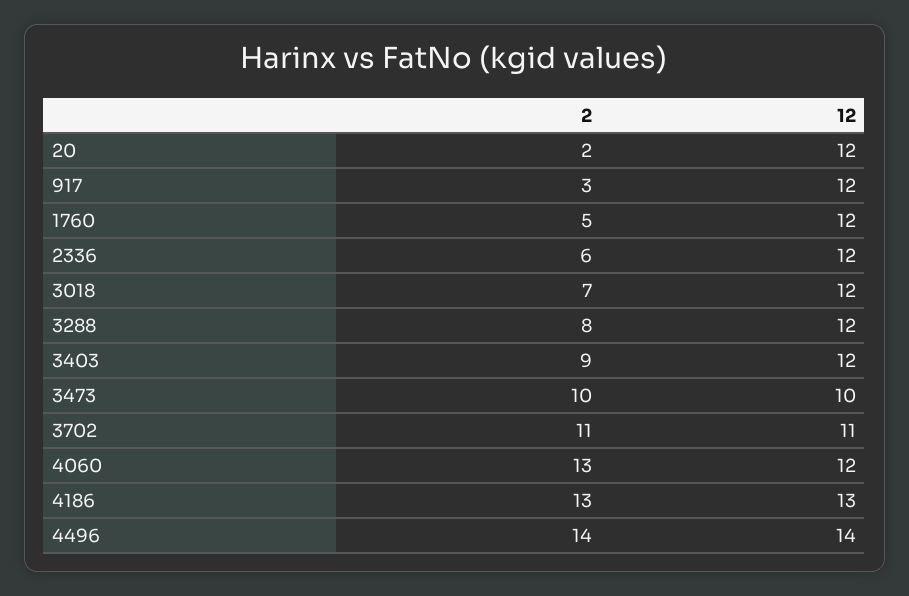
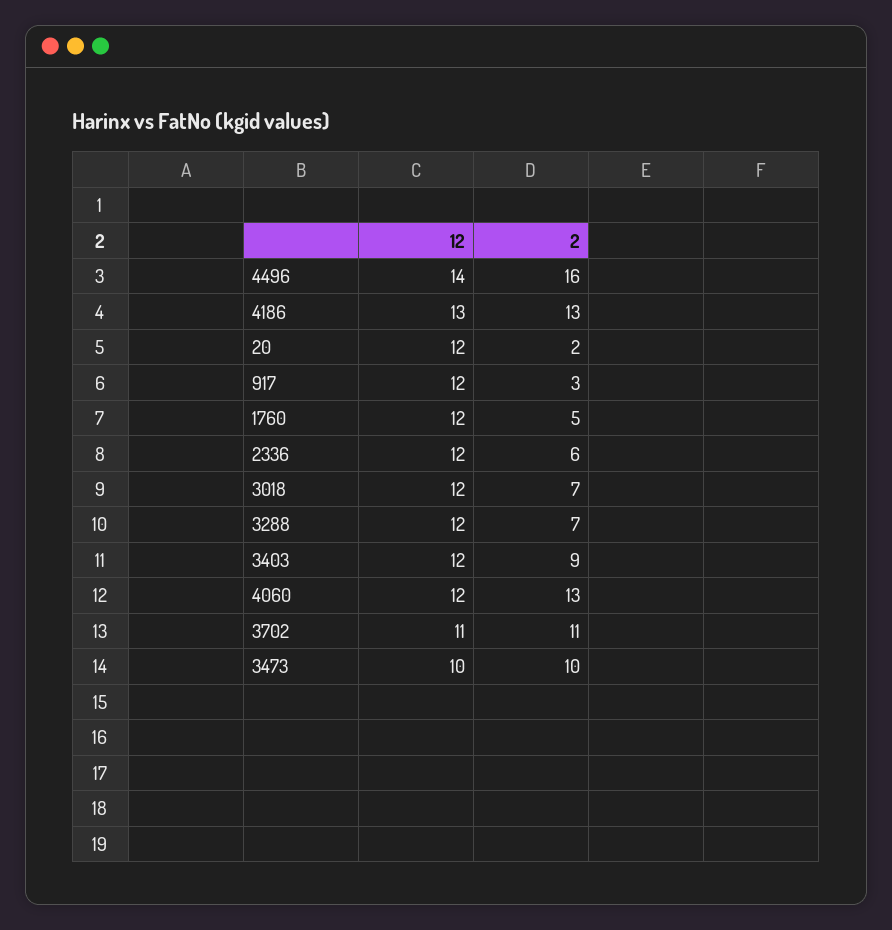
2, 3288: 8 -> 7
2, 4496: 14 -> 16

